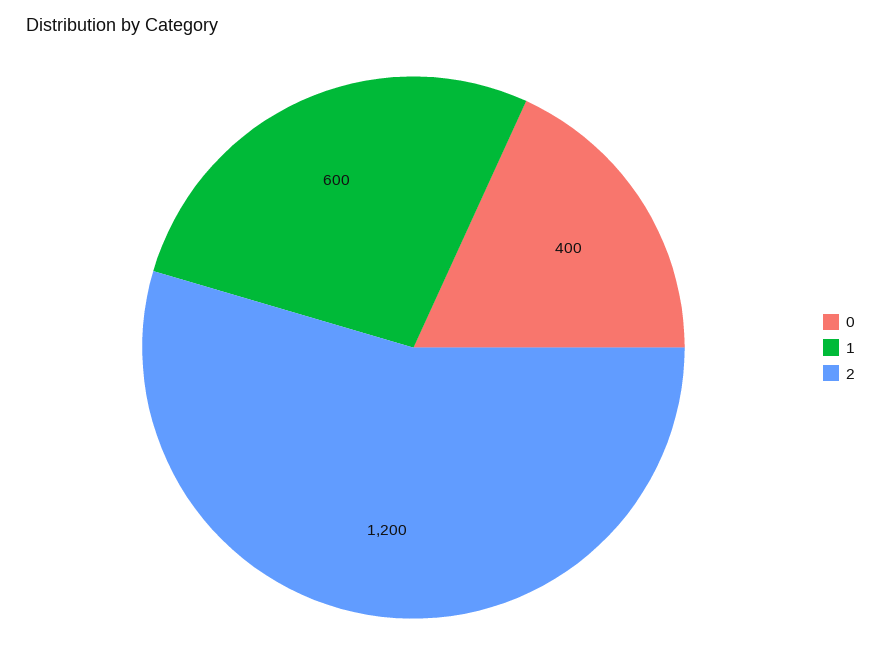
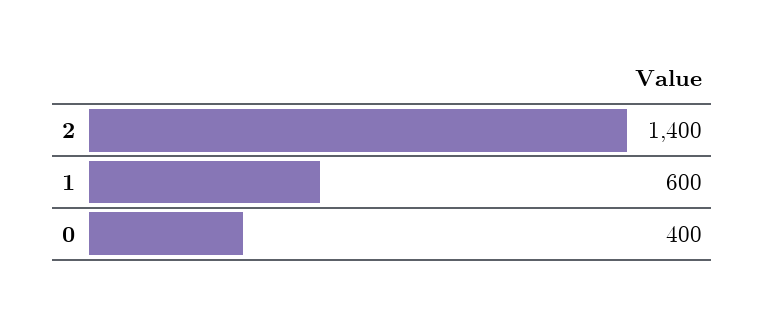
2: 1200 -> 1400

